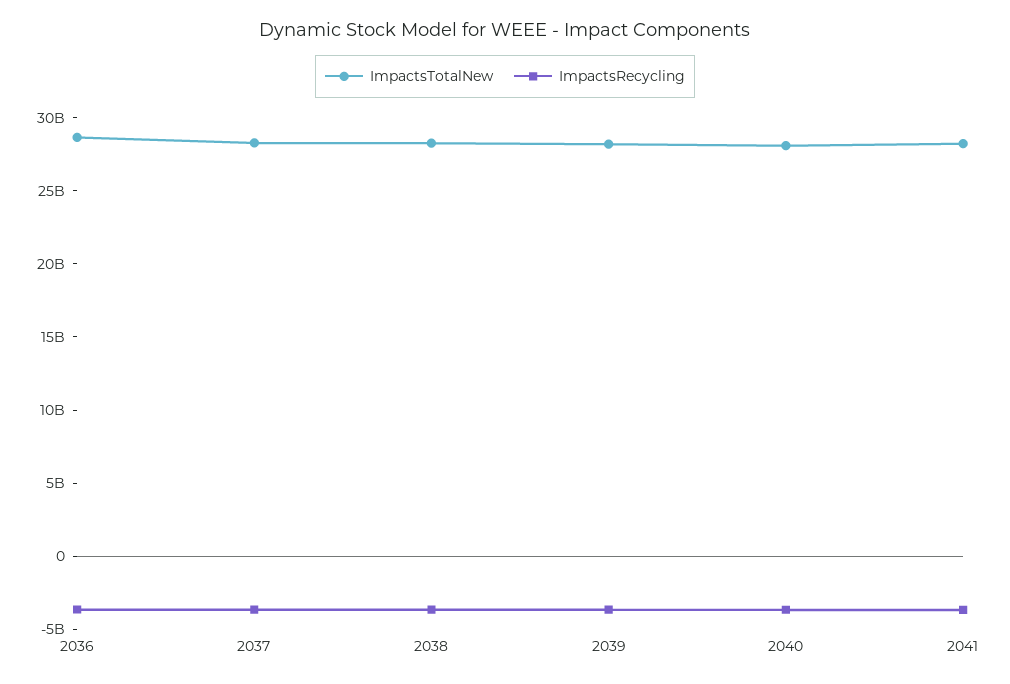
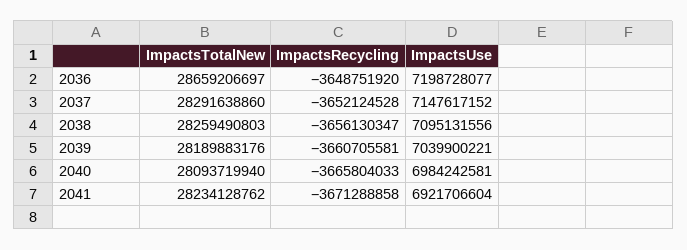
ImpactsUse, 2036: none -> 7198728077
ImpactsUse, 2037: none -> 7147617152
ImpactsUse, 2038: none -> 7095131556
ImpactsUse, 2039: none -> 7039900221
ImpactsUse, 2040: none -> 6984242581
ImpactsUse, 2041: none -> 6921706604

